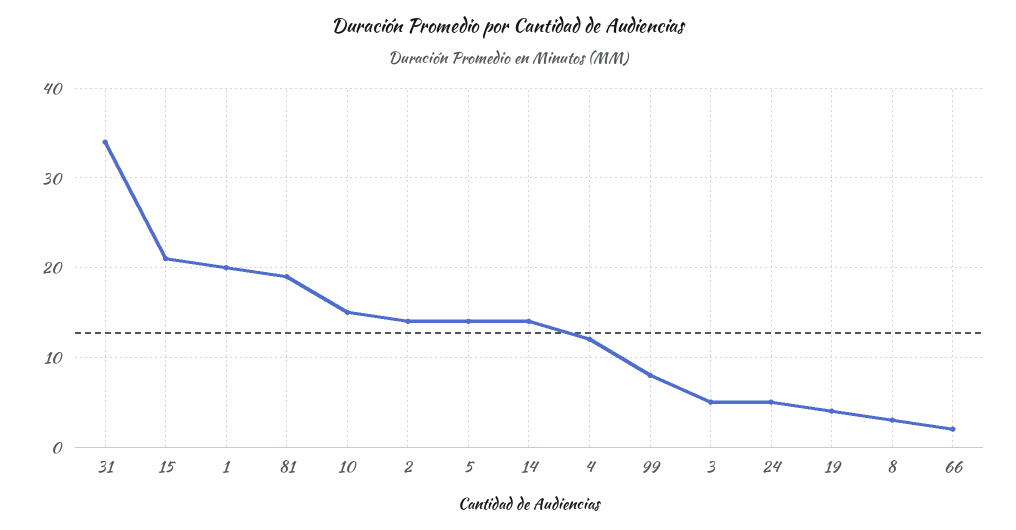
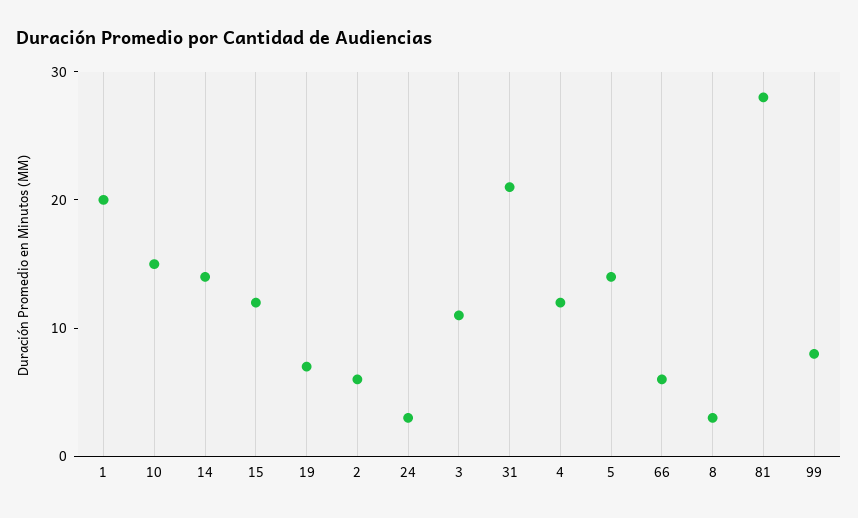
31: 34 -> 21
15: 21 -> 12
81: 19 -> 28
2: 14 -> 6
3: 5 -> 11
24: 5 -> 3
19: 4 -> 7
66: 2 -> 6

